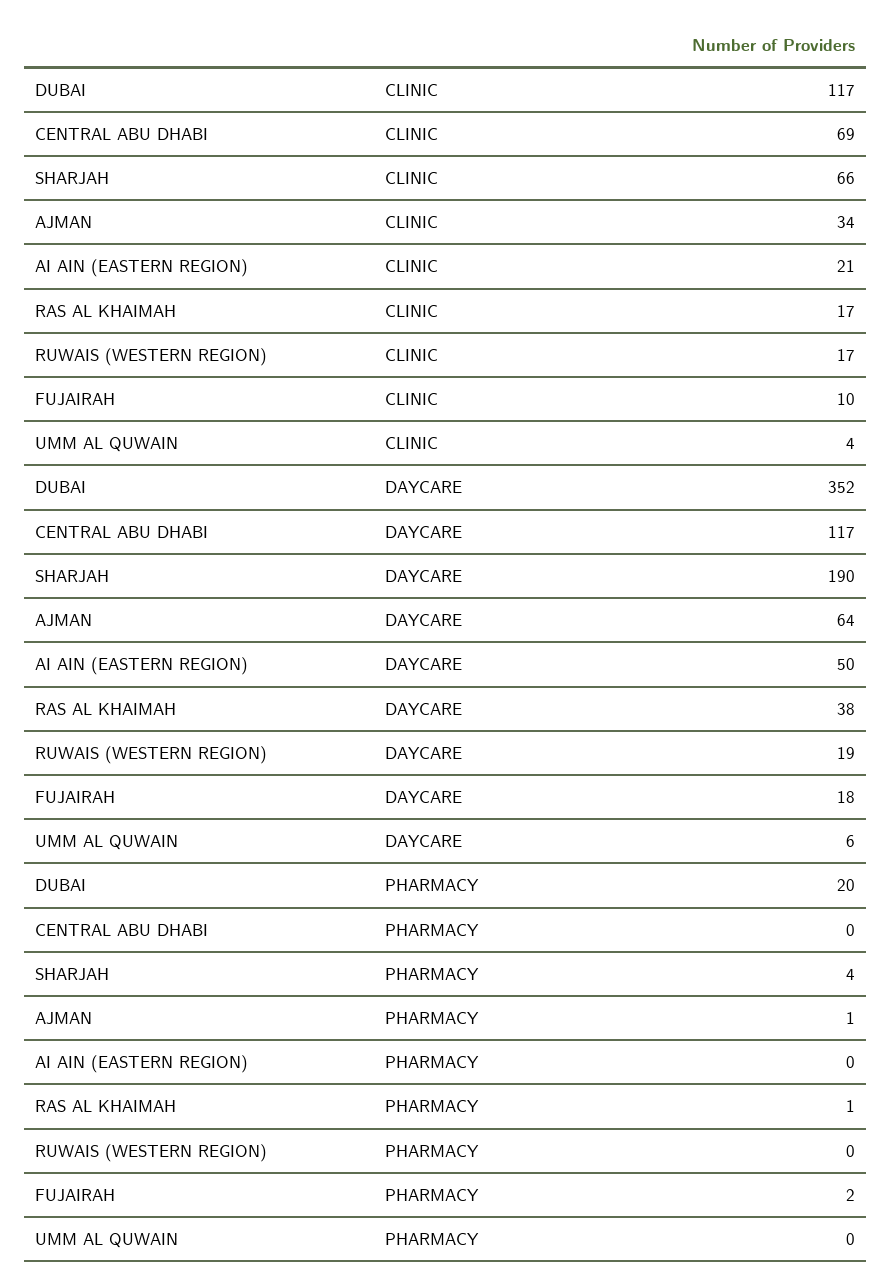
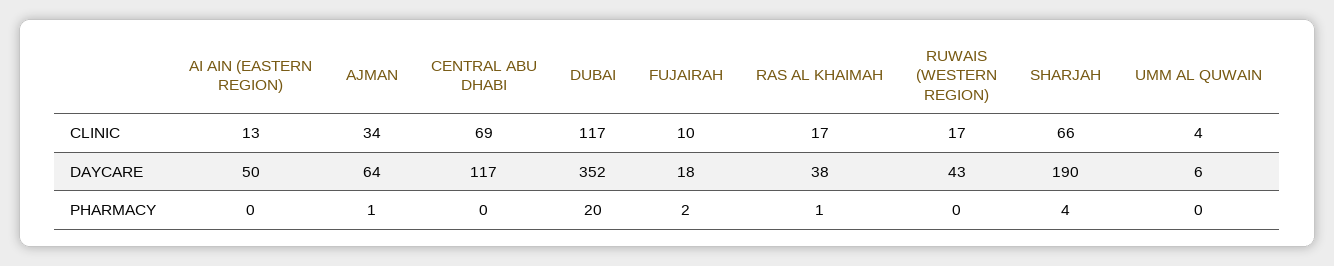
AI AIN (EASTERN REGION), CLINIC: 21 -> 13
RUWAIS (WESTERN REGION), DAYCARE: 19 -> 43

